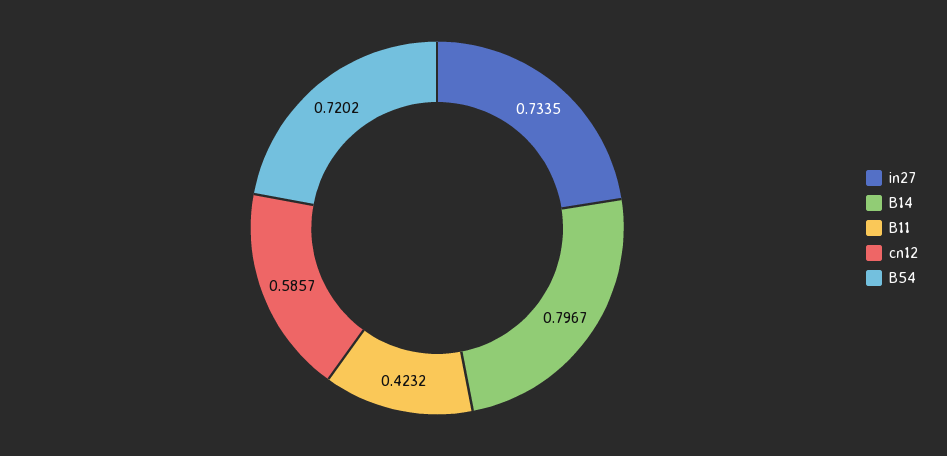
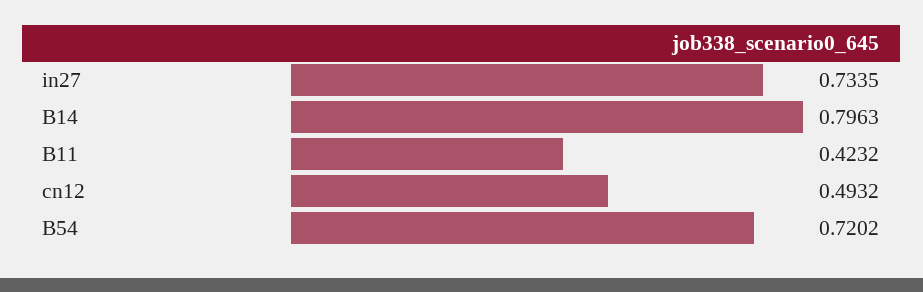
B14: 0.7967 -> 0.7963
cn12: 0.5857 -> 0.4932

